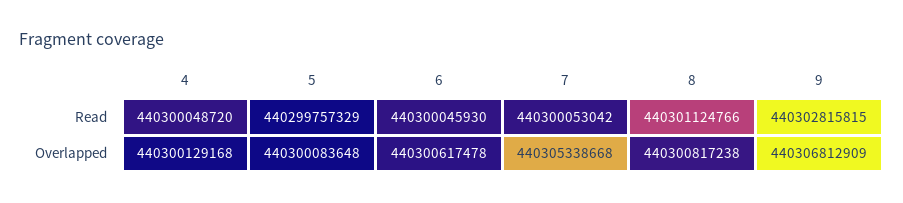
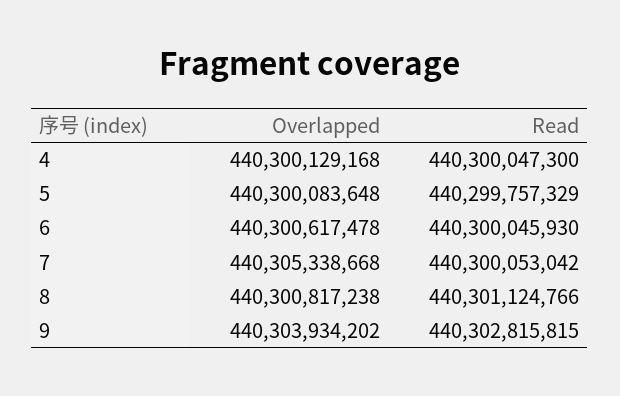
4, Read: 440300048720 -> 440300047300
9, Overlapped: 440306812909 -> 440303934202

